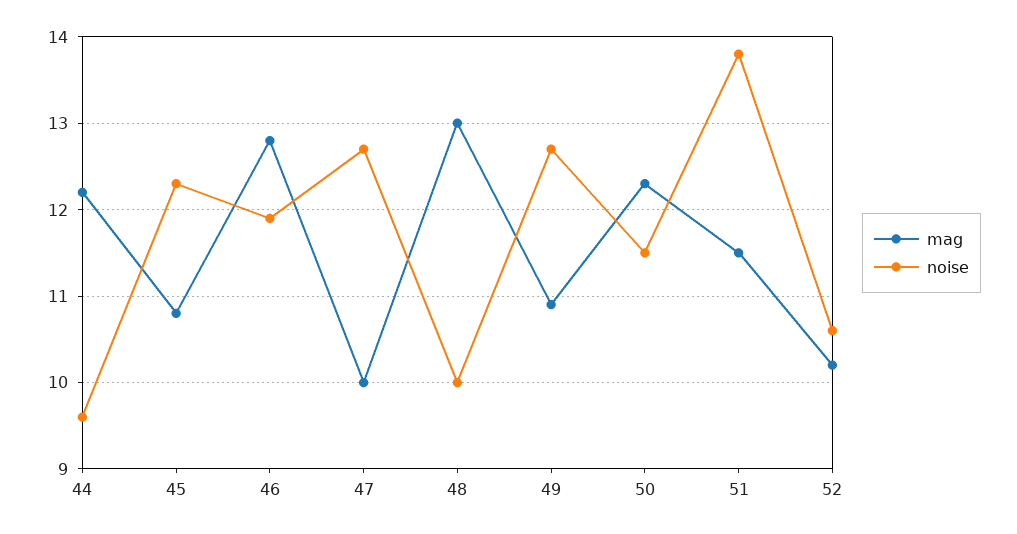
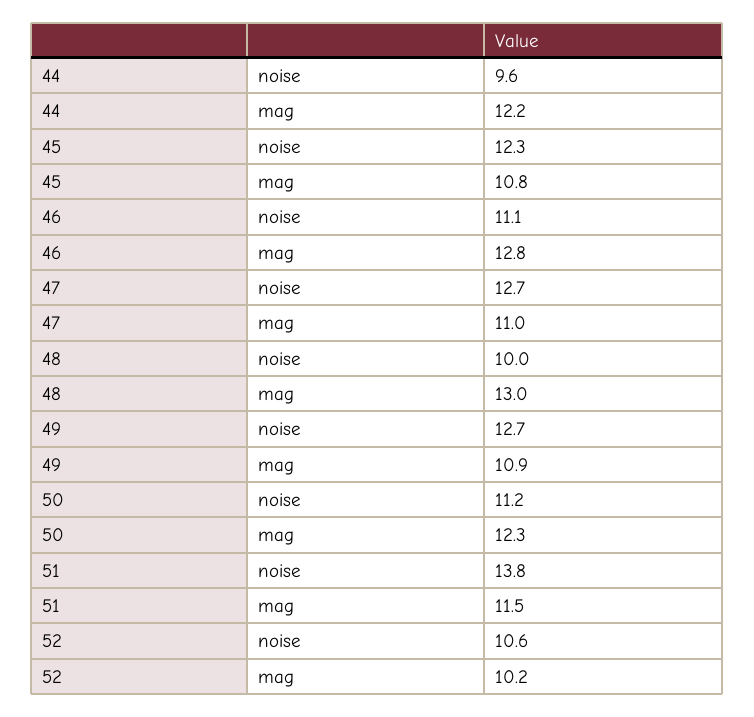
noise, 46: 11.9 -> 11.1
mag, 47: 10 -> 11
noise, 50: 11.5 -> 11.2

